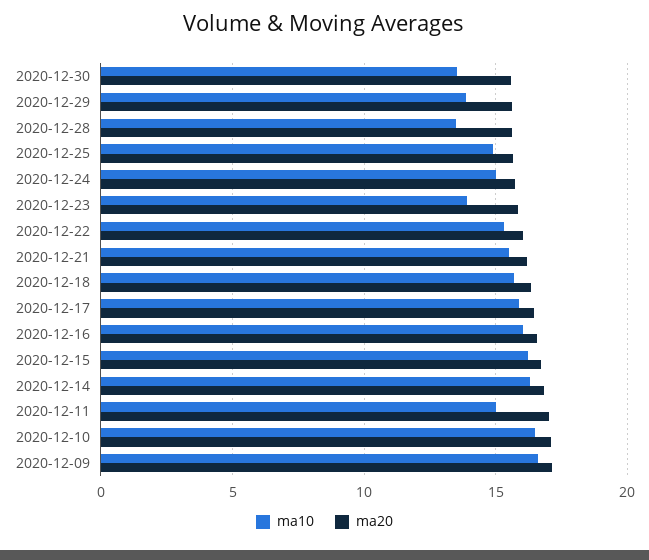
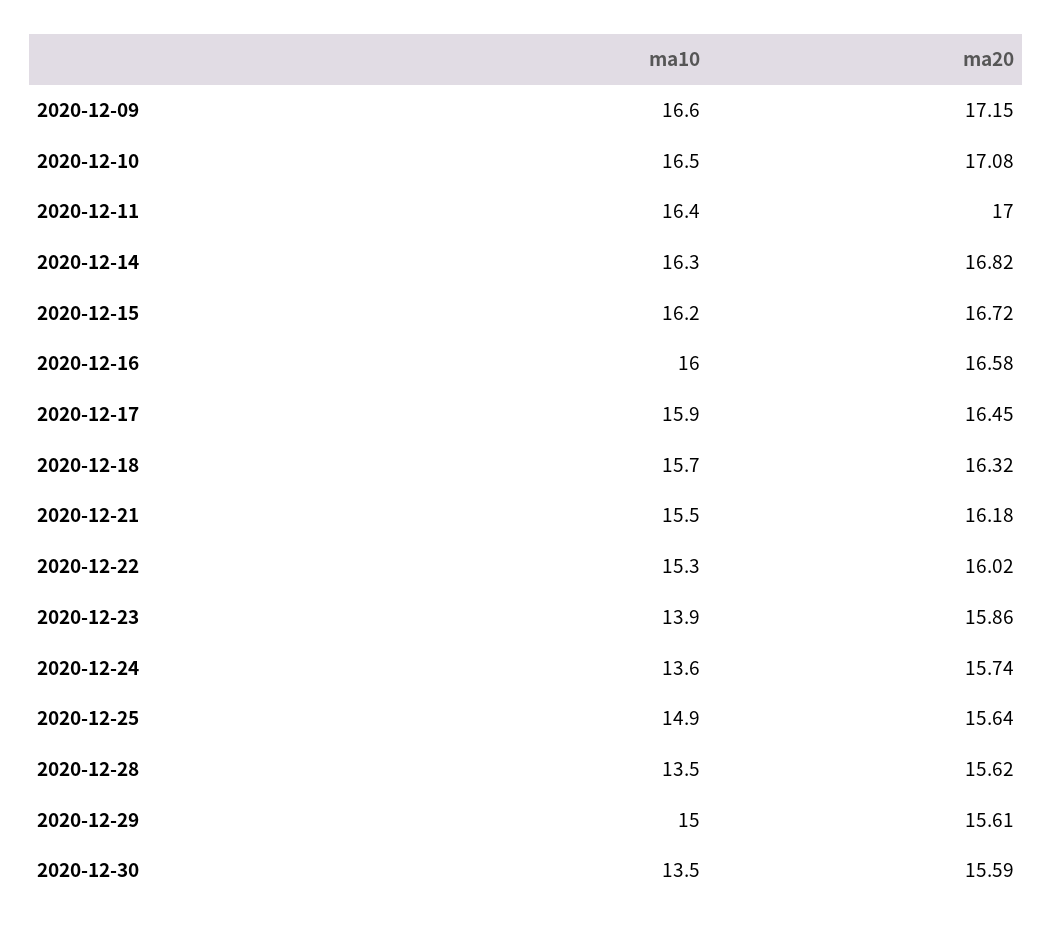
ma10, 2020-12-29: 14 -> 15
ma10, 2020-12-24: 15 -> 13.6
ma10, 2020-12-11: 15 -> 16.4

